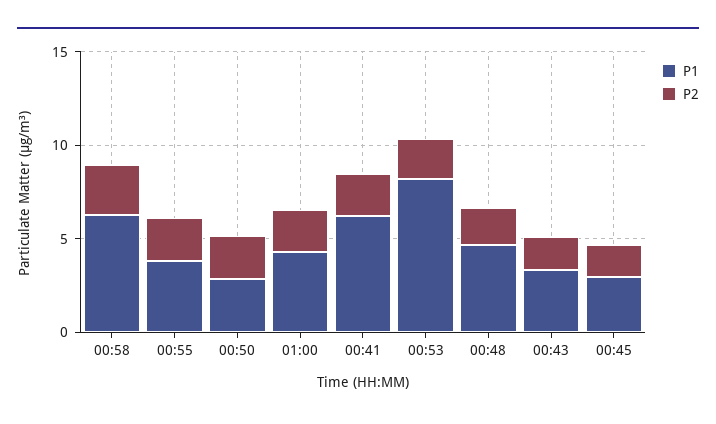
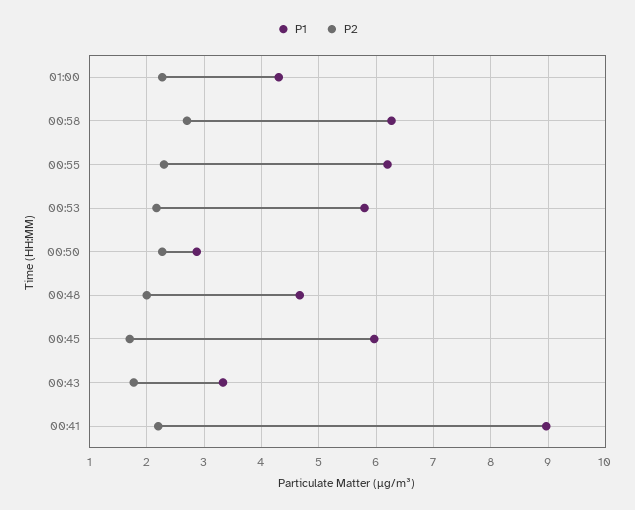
P1, 00:55: 4 -> 6.2
P1, 00:41: 6 -> 9
P1, 00:53: 8 -> 5.8
P1, 00:45: 3 -> 6

